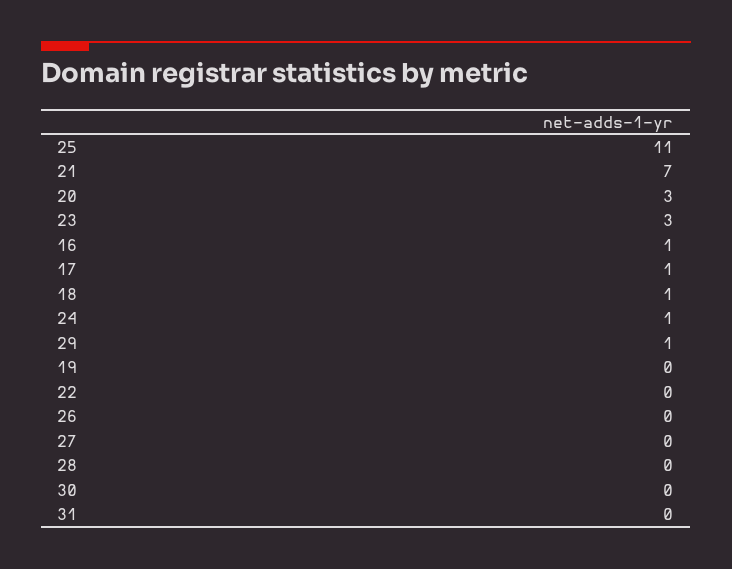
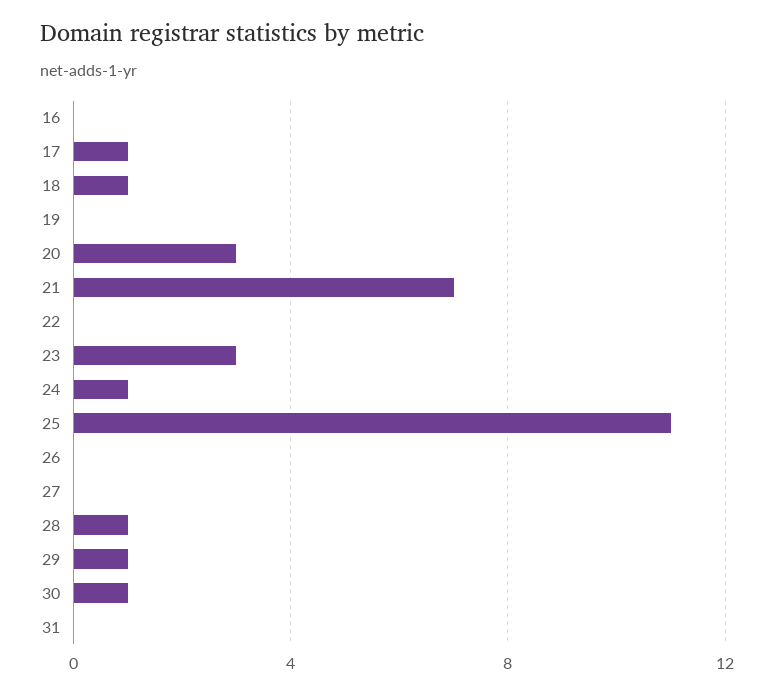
16: 1 -> 0
28: 0 -> 1
30: 0 -> 1

